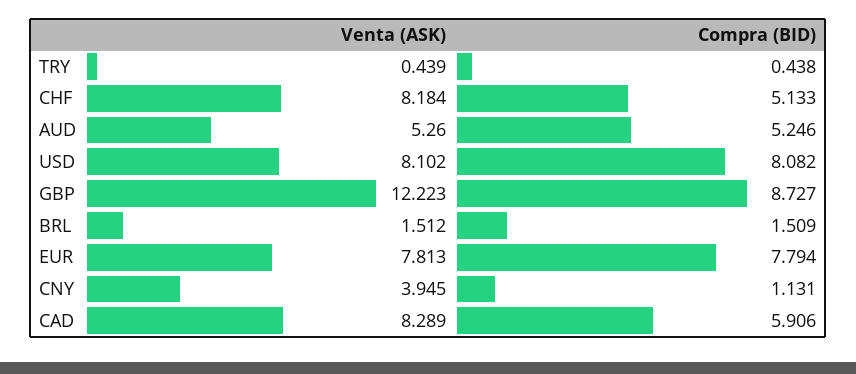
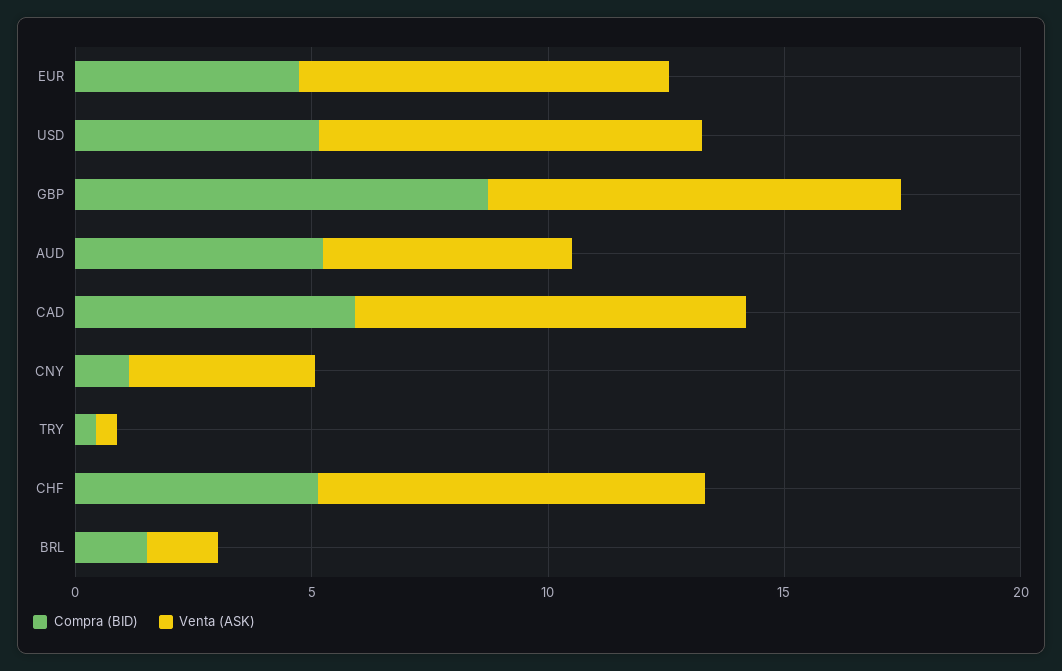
Compra (BID), USD: 8.082 -> 5
Venta (ASK), GBP: 12.223 -> 9
Compra (BID), EUR: 7.794 -> 5

